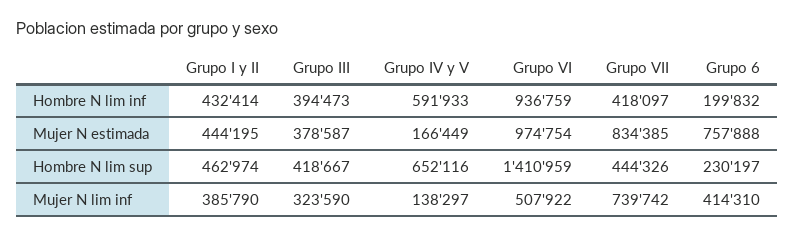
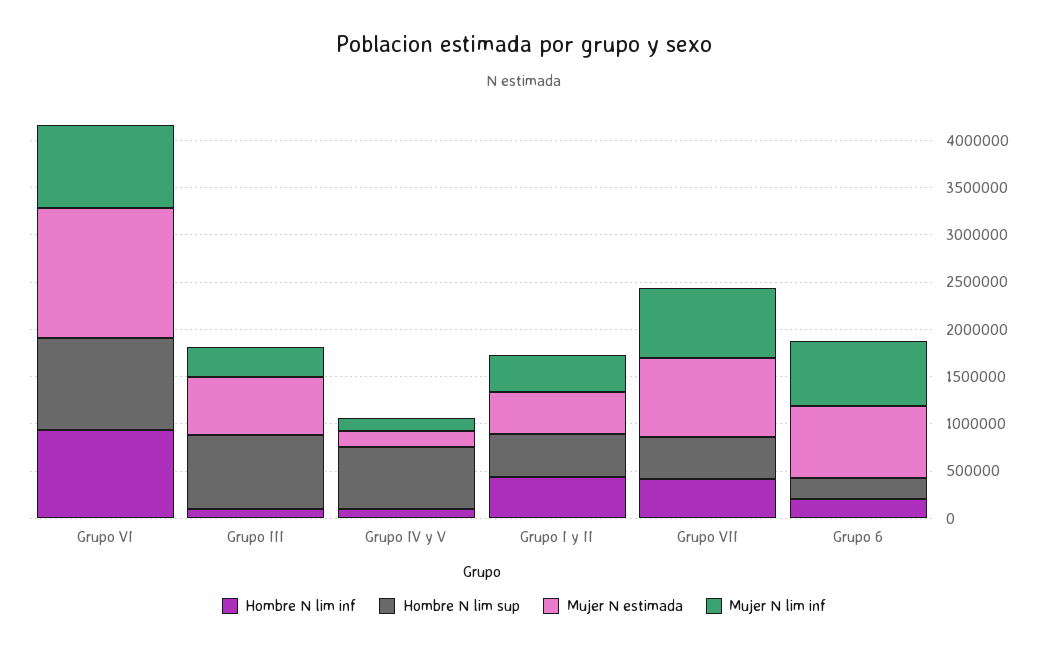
Hombre N lim inf, Grupo III: 394473 -> 100000
Hombre N lim inf, Grupo IV y V: 591933 -> 100000
Mujer N estimada, Grupo III: 378587 -> 600000
Mujer N estimada, Grupo VI: 974754 -> 1400000
Hombre N lim sup, Grupo III: 418667 -> 800000
Hombre N lim sup, Grupo VI: 1410959 -> 1000000
Mujer N lim inf, Grupo VI: 507922 -> 900000
Mujer N lim inf, Grupo 6: 414310 -> 700000

